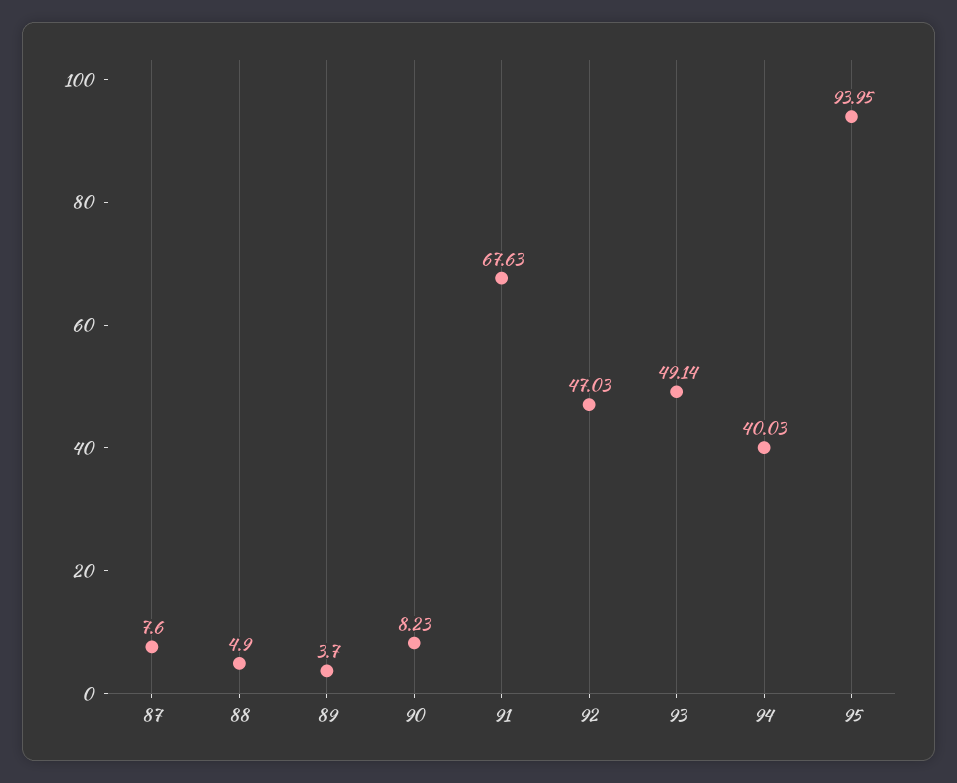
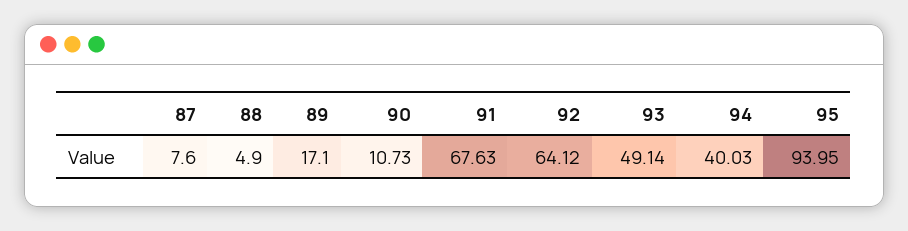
89: 3.7 -> 17.1
90: 8.23 -> 10.73
92: 47.03 -> 64.12

